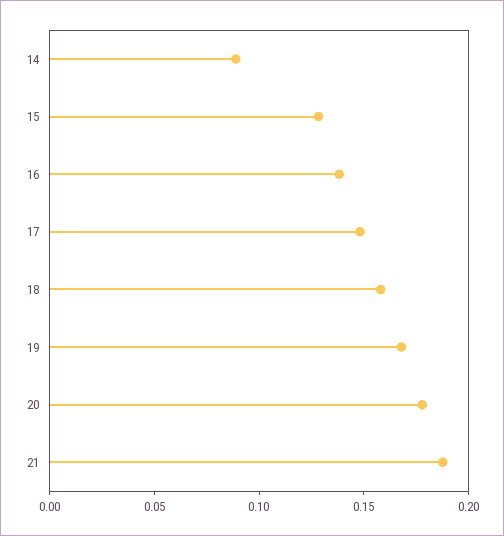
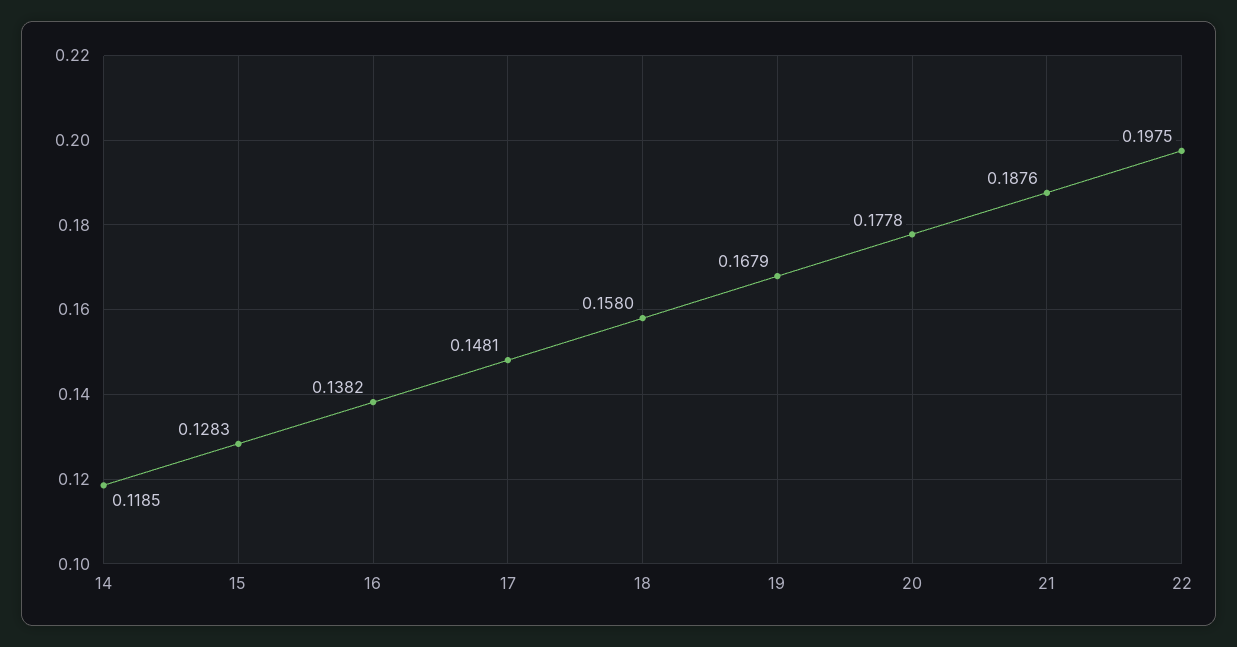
14: 0.09 -> 0.1185
22: none -> 0.1975

